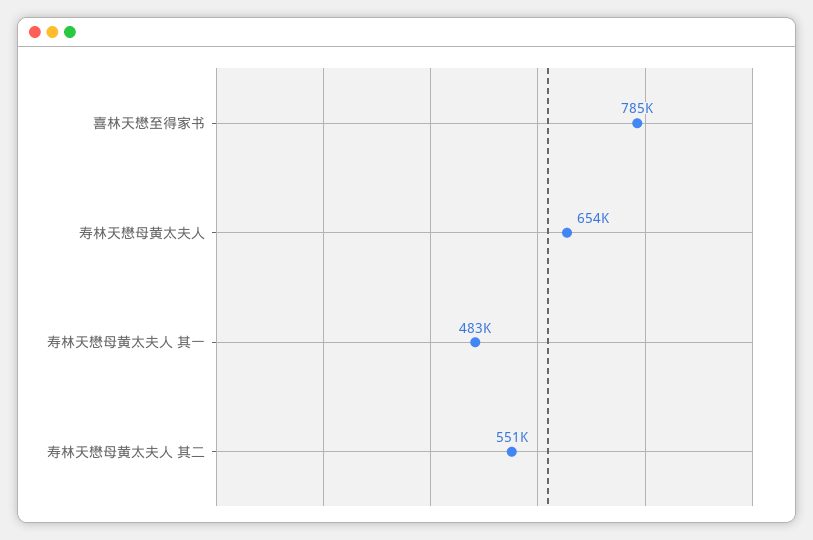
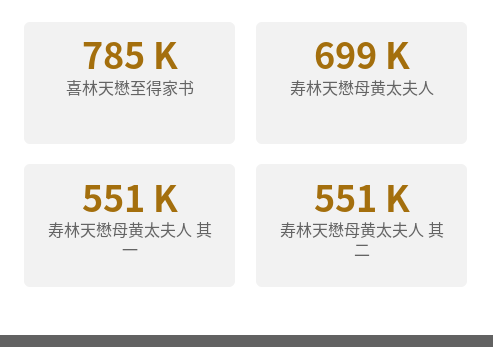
寿林天懋母黄太夫人: 654000 -> 699000
寿林天懋母黄太夫人 其一: 483000 -> 551000

